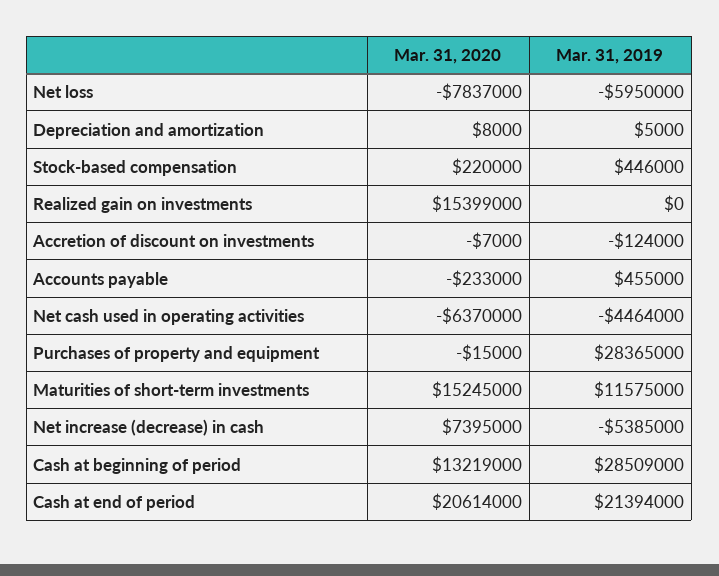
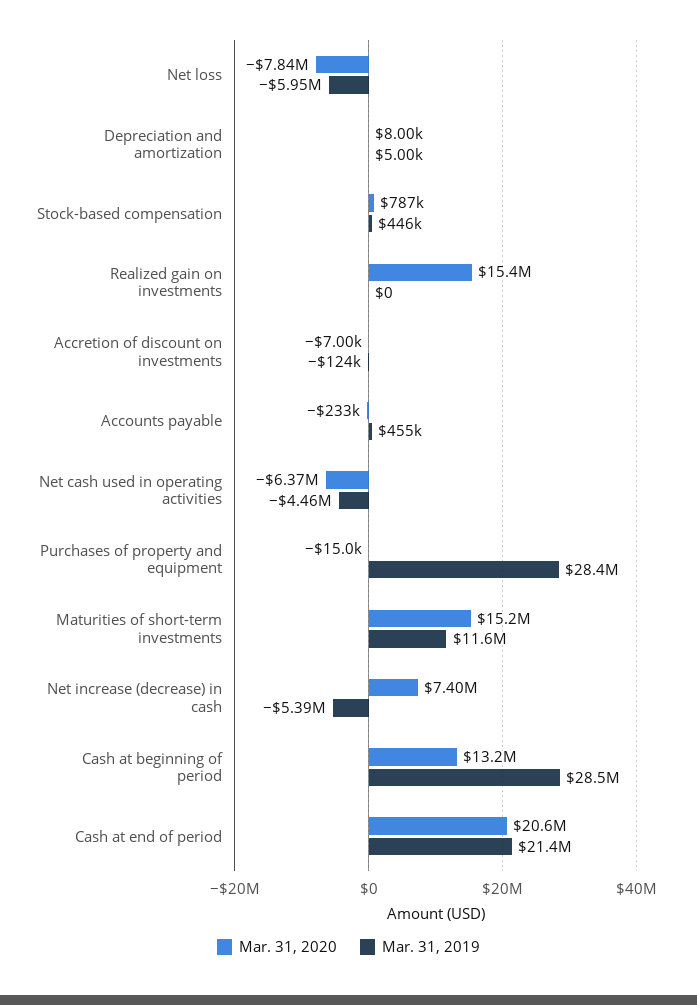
Mar. 31, 2020, Stock-based compensation: 220000 -> 787000

